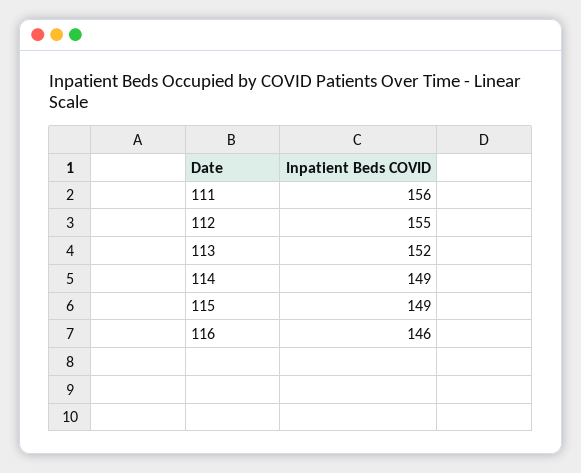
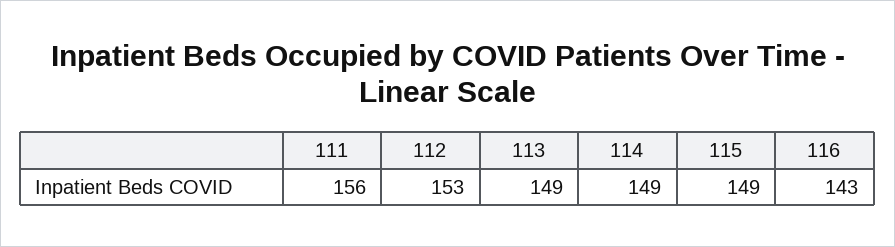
112: 155 -> 153
113: 152 -> 149
116: 146 -> 143

